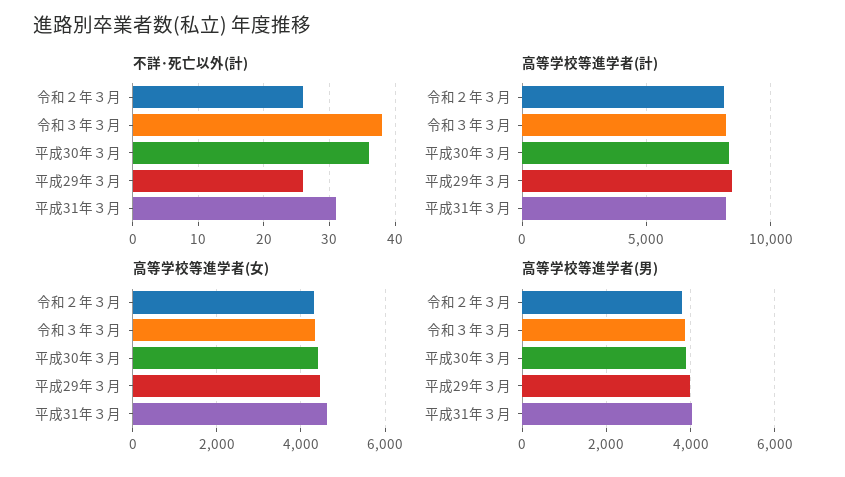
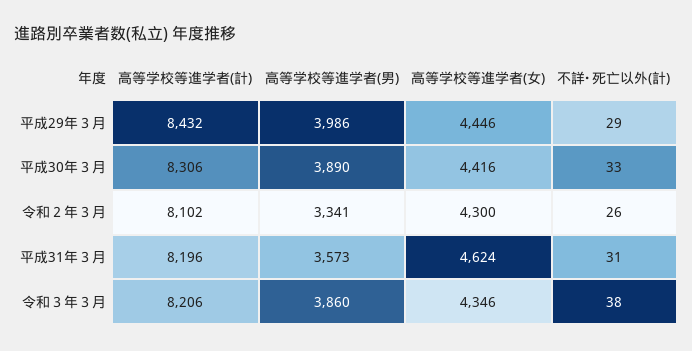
不詳･死亡以外(計), 平成30年３月: 36 -> 33
不詳･死亡以外(計), 平成29年３月: 26 -> 29
高等学校等進学者(男), 令和２年３月: 3800 -> 3341
高等学校等進学者(男), 平成31年３月: 4000 -> 3573

